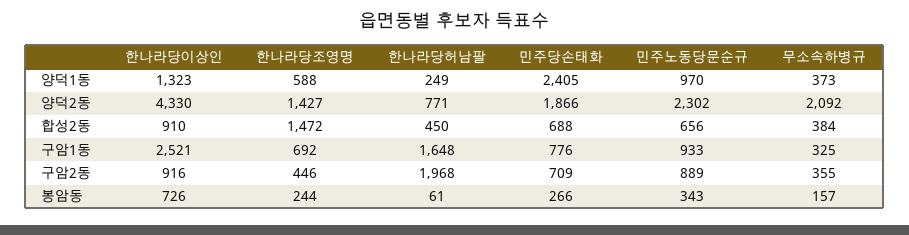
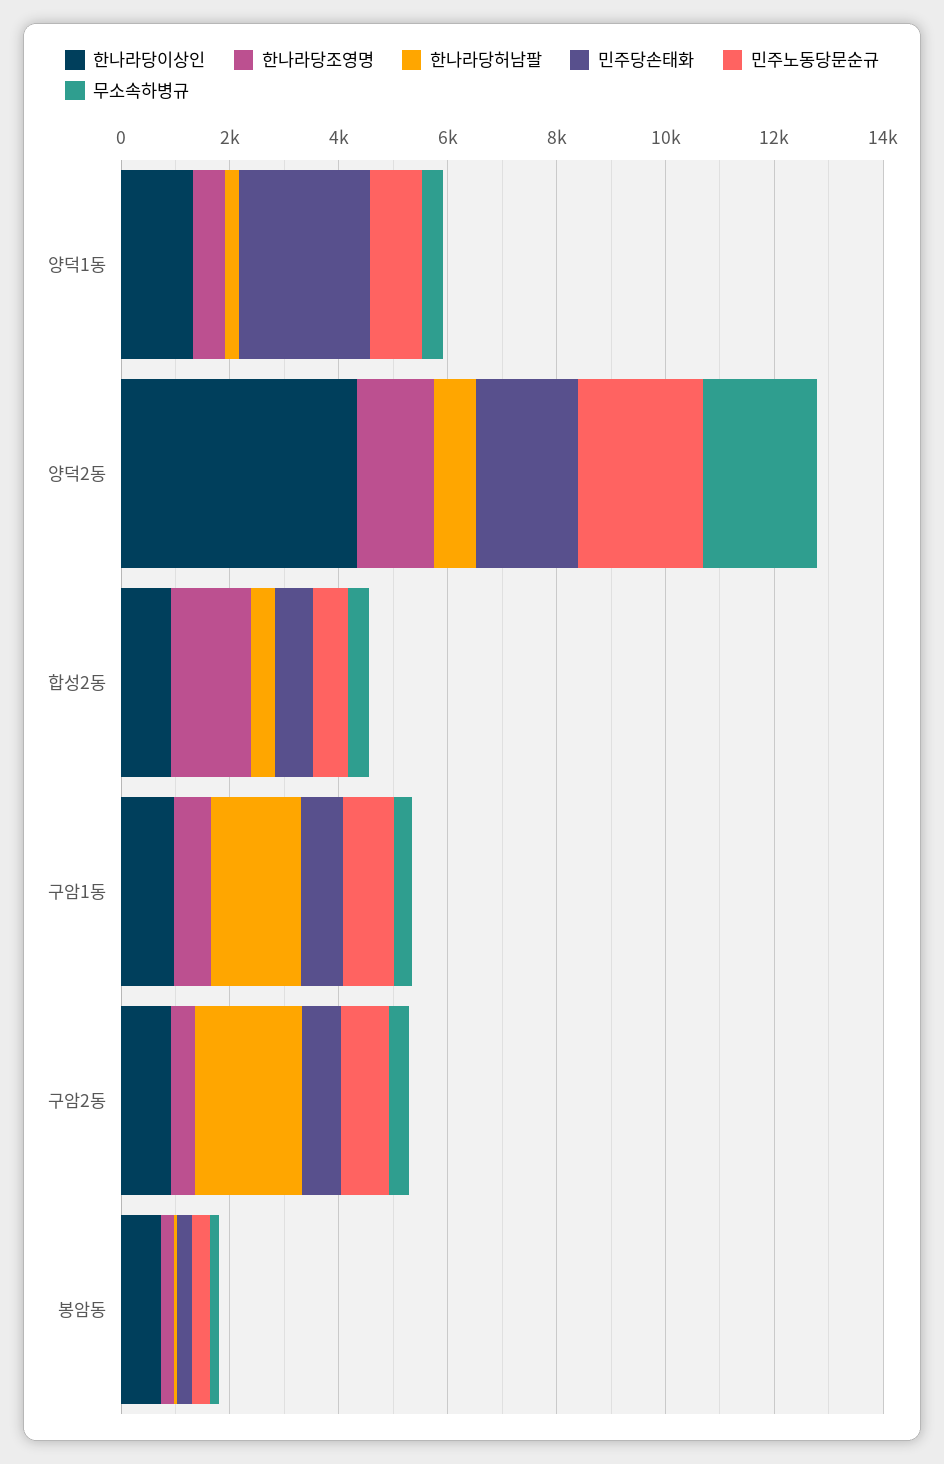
한나라당이상인, 구암1동: 2521 -> 1000

